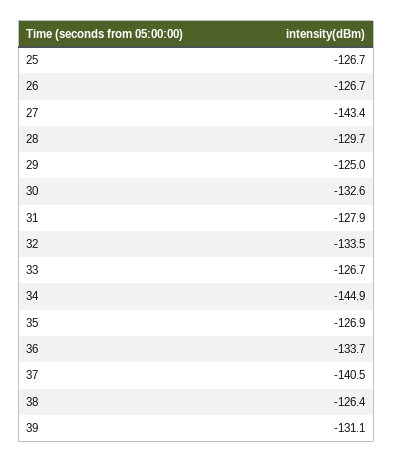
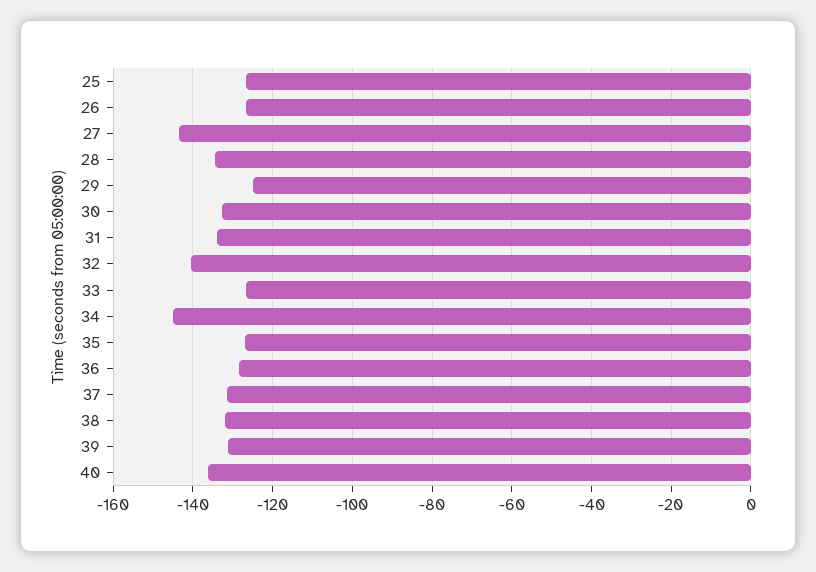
28: -129.7 -> -134
31: -127.9 -> -134
32: -133.5 -> -140
36: -133.7 -> -128
37: -140.5 -> -132
38: -126.4 -> -132
40: none -> -136

